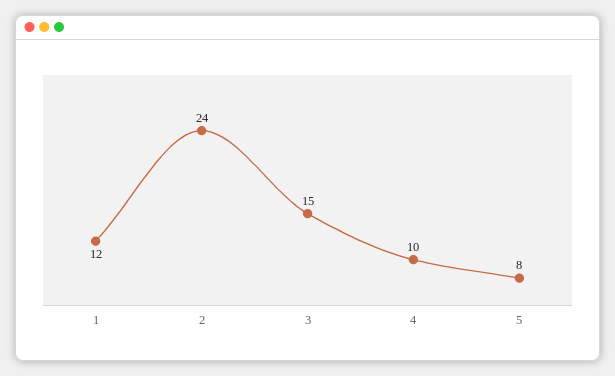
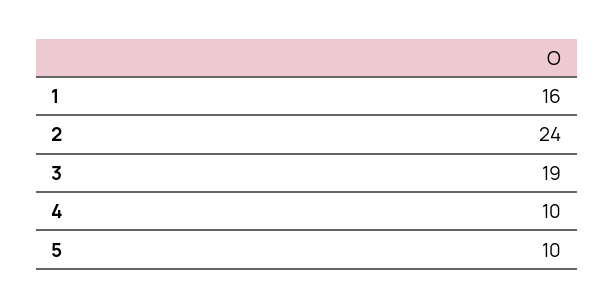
1: 12 -> 16
3: 15 -> 19
5: 8 -> 10

